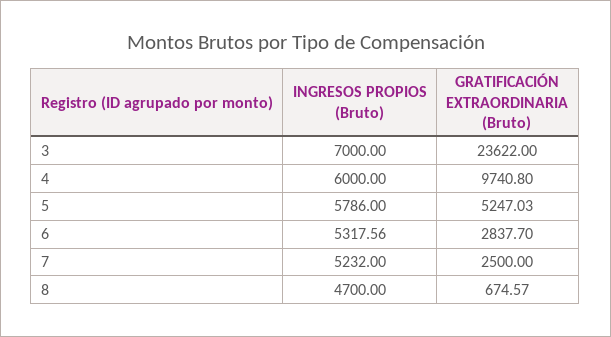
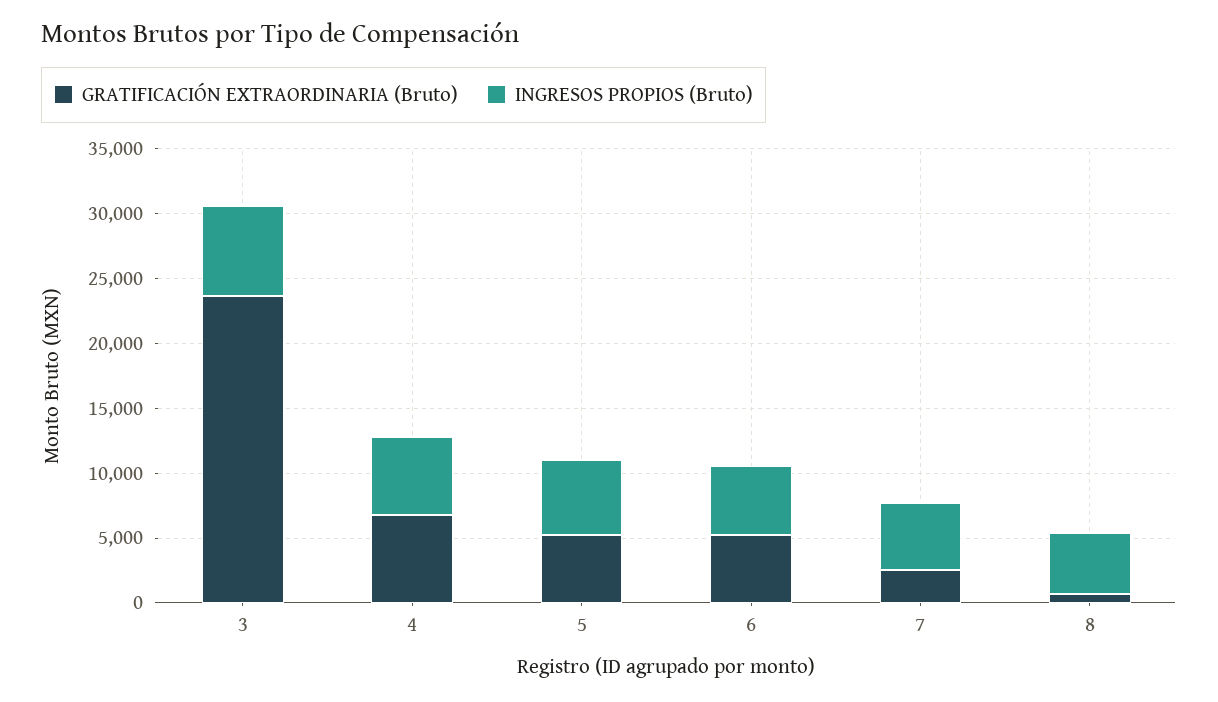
GRATIFICACIÓN EXTRAORDINARIA (Bruto), 4: 9740.8 -> 7000
GRATIFICACIÓN EXTRAORDINARIA (Bruto), 6: 2837.7 -> 5000

